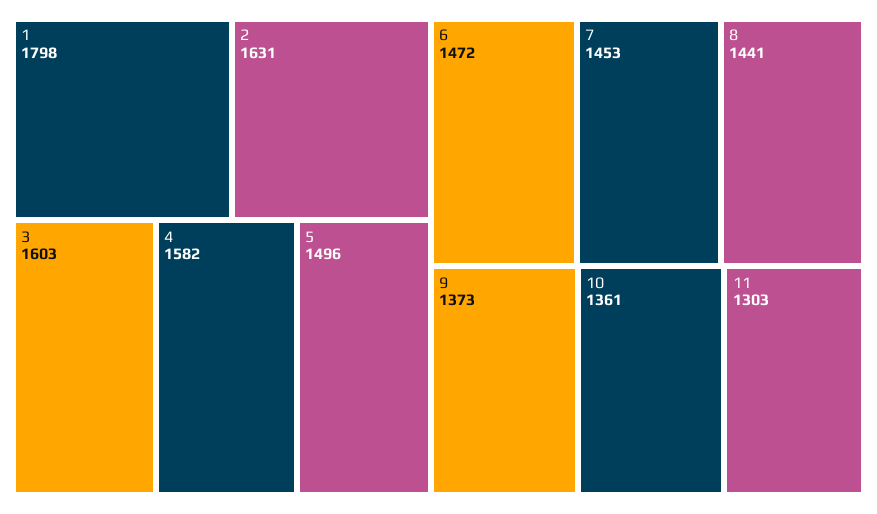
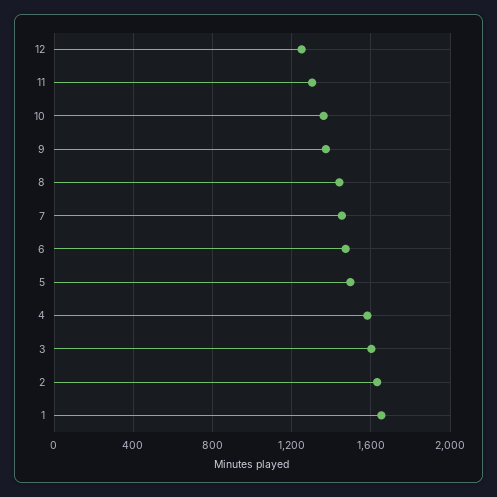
1: 1798 -> 1650
12: none -> 1250

